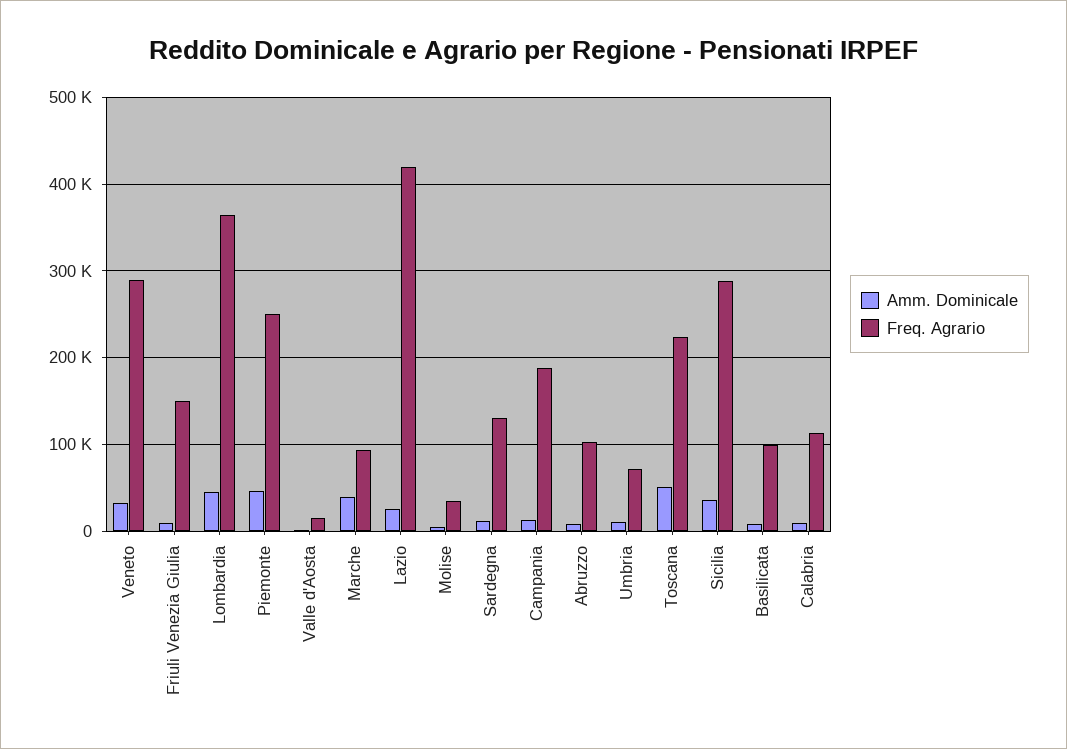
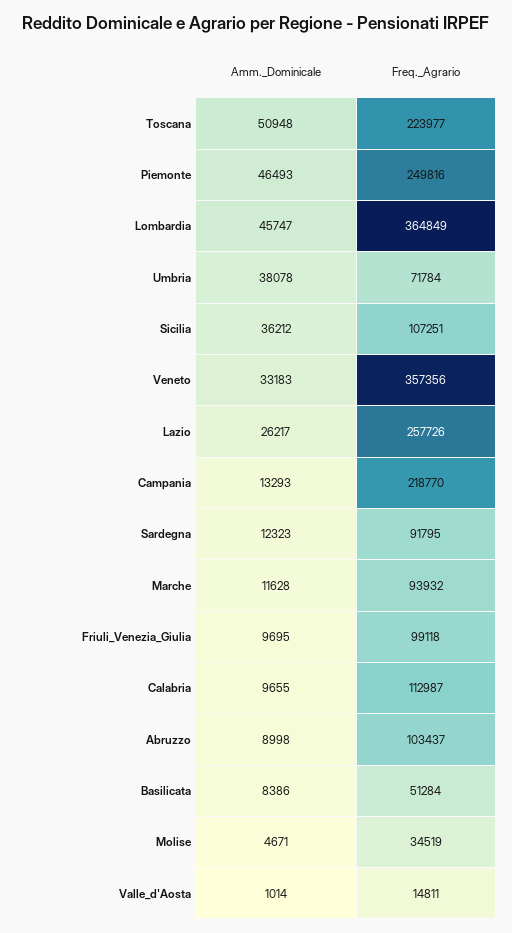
Freq. Agrario, Veneto: 290000 -> 357356
Freq. Agrario, Friuli Venezia Giulia: 150000 -> 99118
Amm. Dominicale, Marche: 40000 -> 11628
Freq. Agrario, Lazio: 420000 -> 257726
Freq. Agrario, Sardegna: 130000 -> 91795
Freq. Agrario, Campania: 190000 -> 218770
Amm. Dominicale, Umbria: 10000 -> 38078
Freq. Agrario, Sicilia: 290000 -> 107251
Freq. Agrario, Basilicata: 100000 -> 51284

